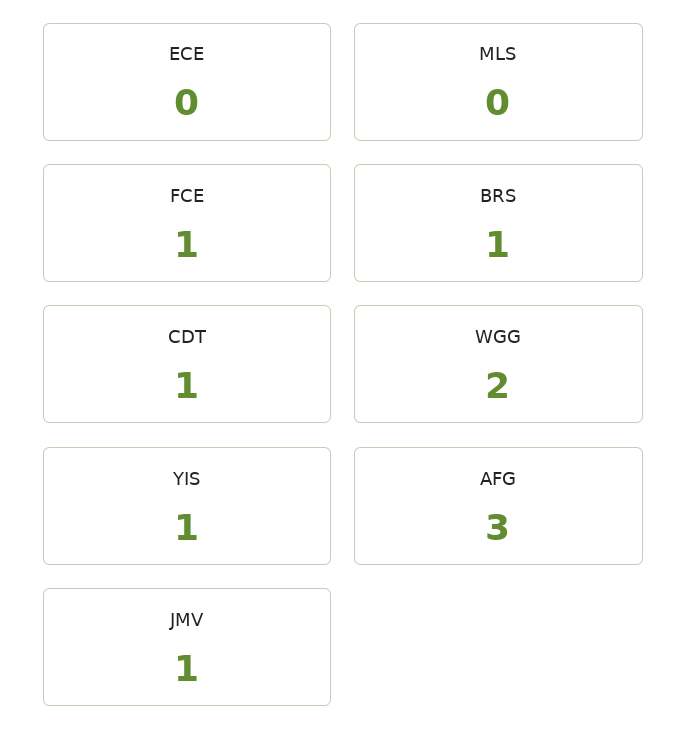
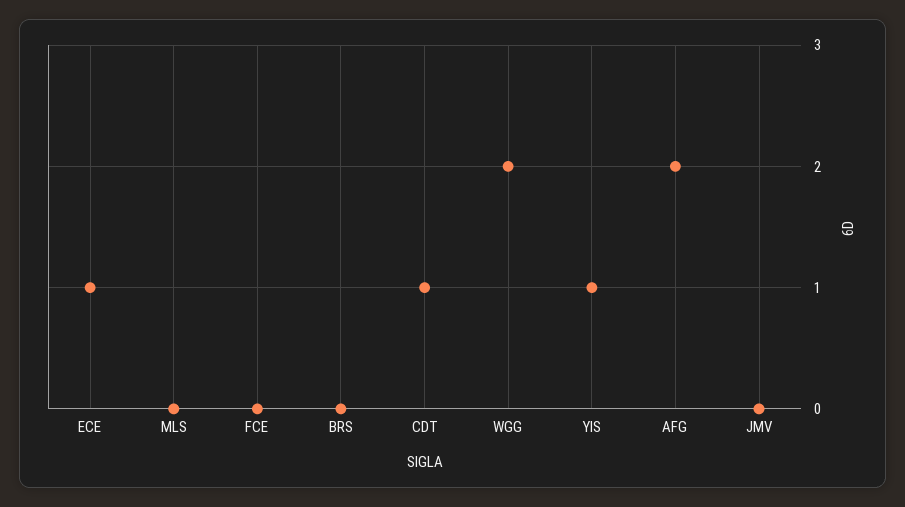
ECE: 0 -> 1
FCE: 1 -> 0
BRS: 1 -> 0
AFG: 3 -> 2
JMV: 1 -> 0

